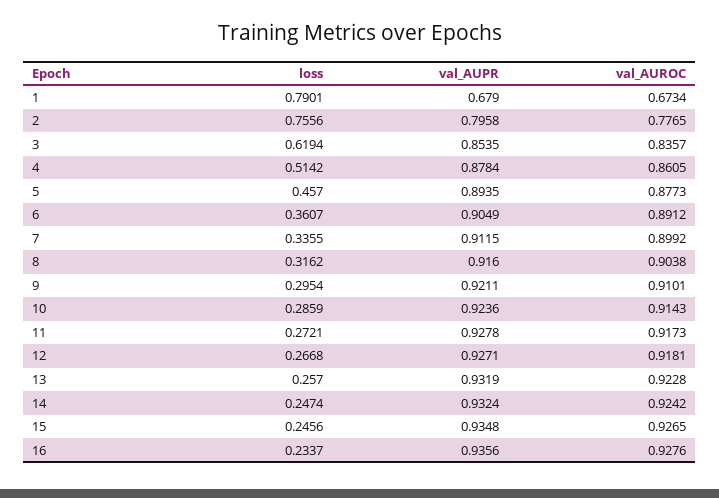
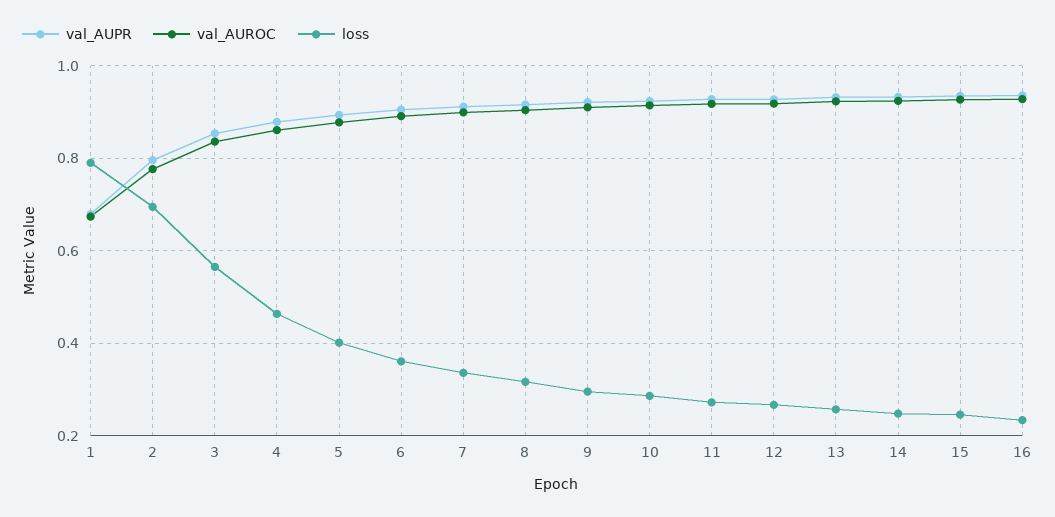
loss, 2: 0.7556 -> 0.7
loss, 3: 0.6194 -> 0.56
loss, 4: 0.5142 -> 0.46
loss, 5: 0.457 -> 0.4

